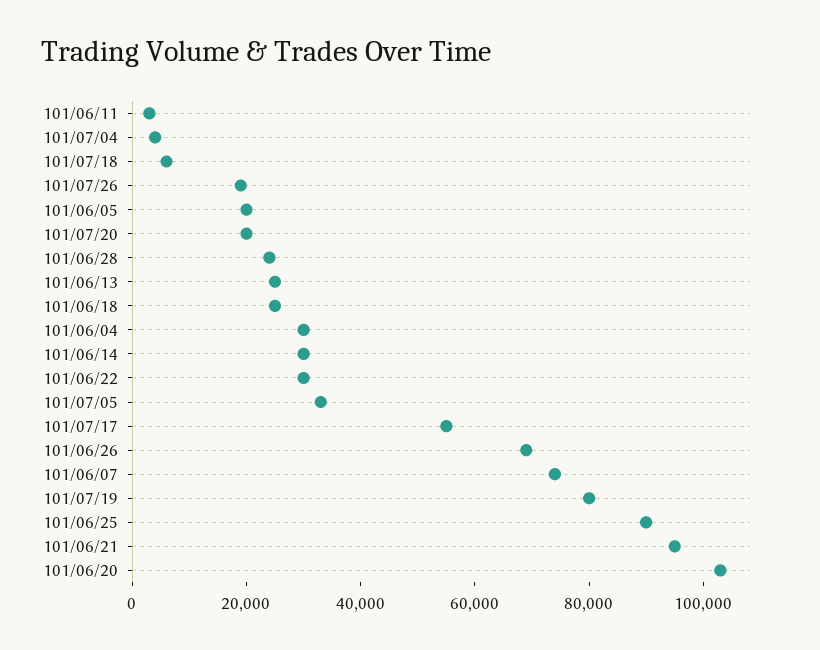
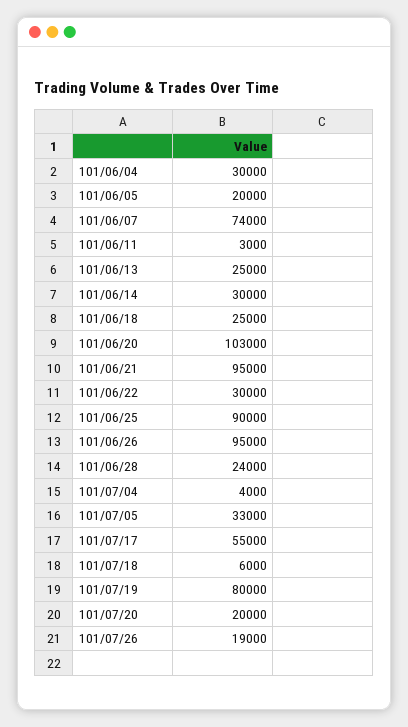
101/06/26: 70000 -> 95000

